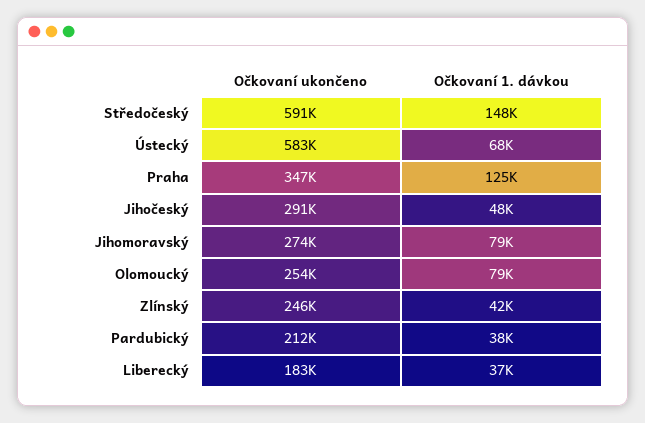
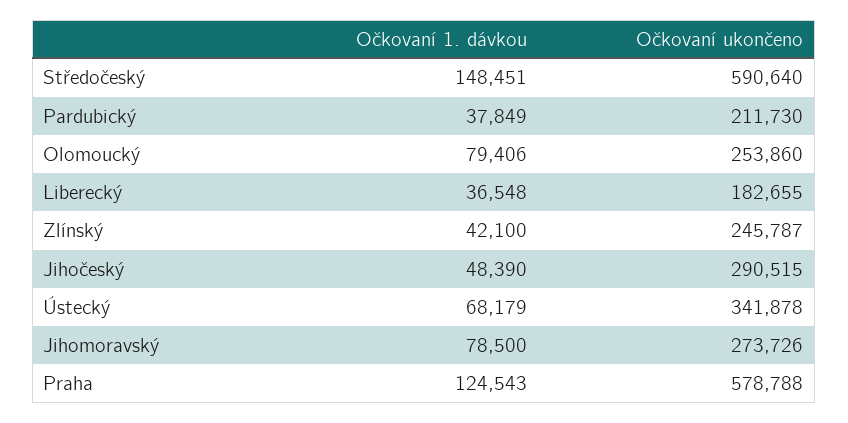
Očkovaní ukončeno, Ústecký: 583000 -> 341878
Očkovaní ukončeno, Praha: 347000 -> 578788

